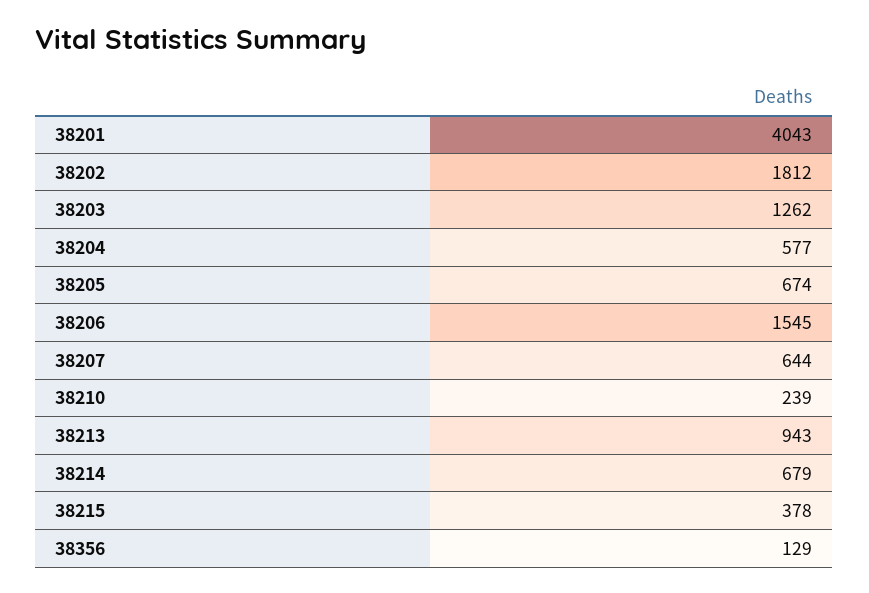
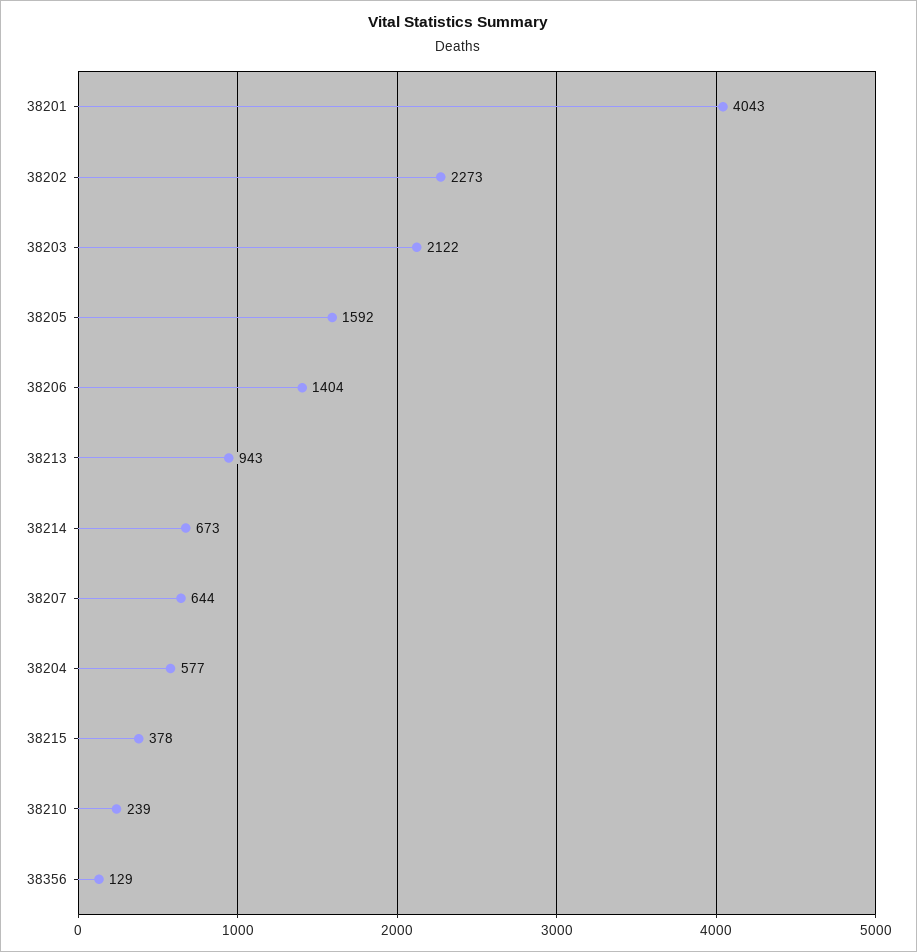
38202: 1812 -> 2273
38203: 1262 -> 2122
38205: 674 -> 1592
38206: 1545 -> 1404
38214: 679 -> 673

